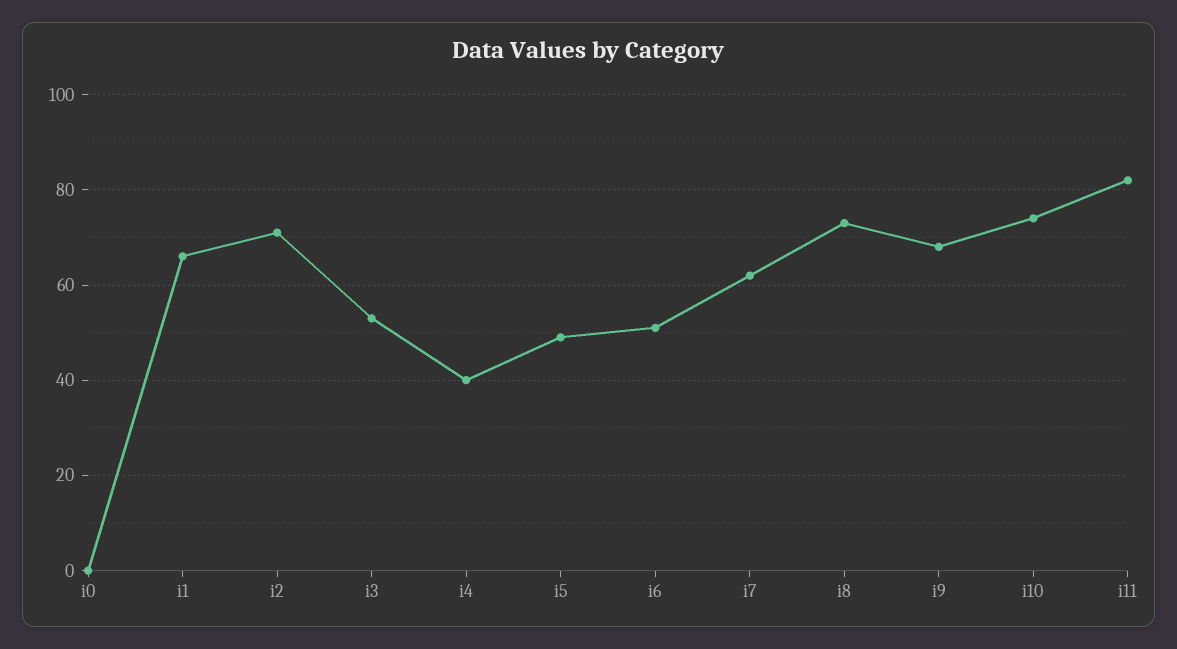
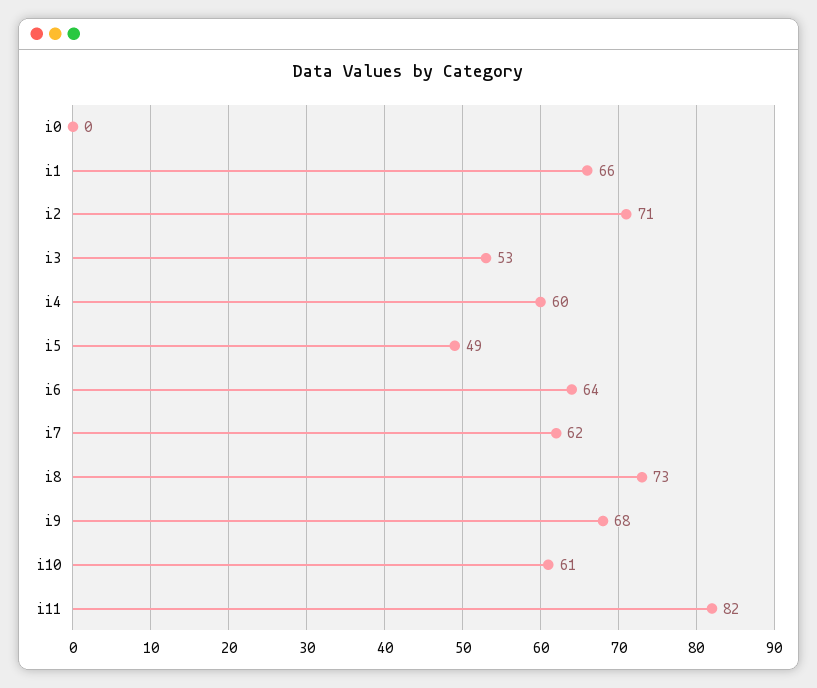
i4: 40 -> 60
i6: 50 -> 64
i10: 75 -> 61

